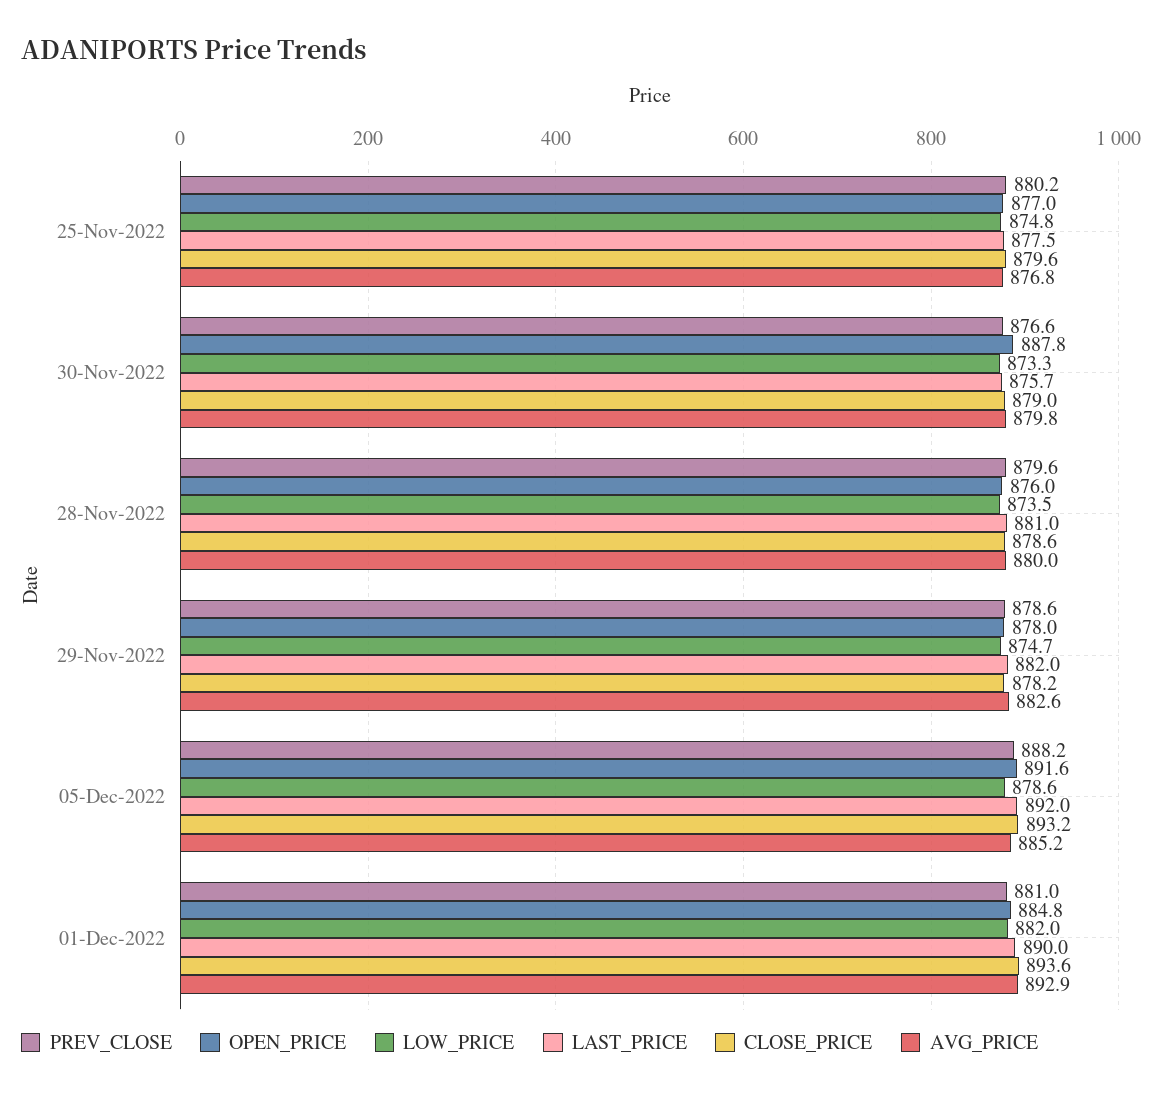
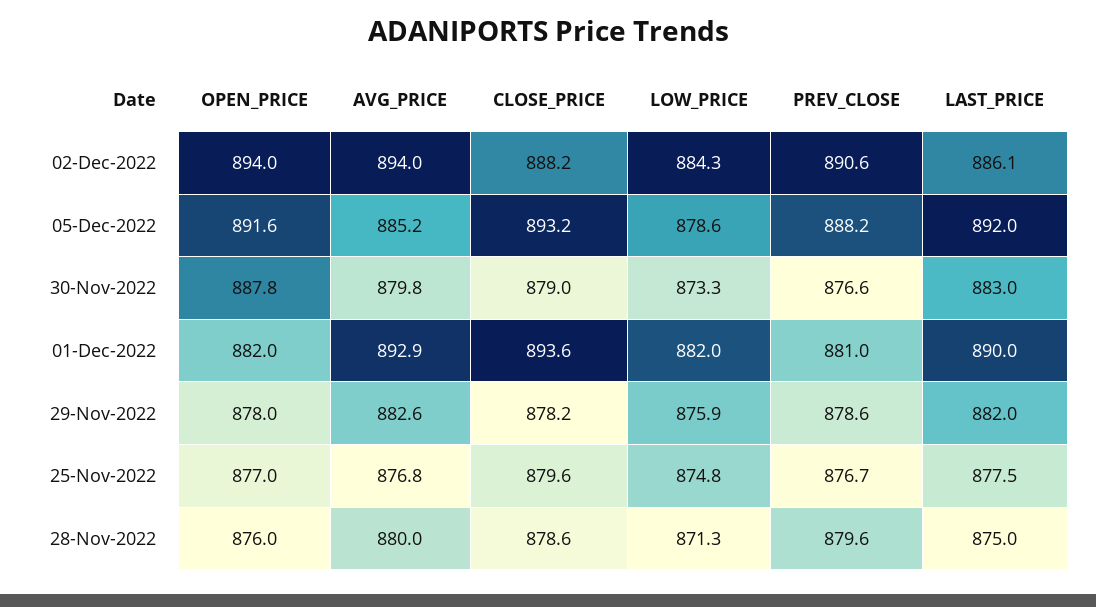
PREV_CLOSE, 25-Nov-2022: 880.2 -> 876.7
LAST_PRICE, 30-Nov-2022: 875.7 -> 883
LOW_PRICE, 28-Nov-2022: 873.5 -> 871.3
LAST_PRICE, 28-Nov-2022: 881 -> 875
LOW_PRICE, 29-Nov-2022: 874.7 -> 875.9
OPEN_PRICE, 01-Dec-2022: 884.8 -> 882
OPEN_PRICE, 02-Dec-2022: none -> 894
AVG_PRICE, 02-Dec-2022: none -> 894
CLOSE_PRICE, 02-Dec-2022: none -> 888.2
LOW_PRICE, 02-Dec-2022: none -> 884.3
PREV_CLOSE, 02-Dec-2022: none -> 890.6
LAST_PRICE, 02-Dec-2022: none -> 886.1

